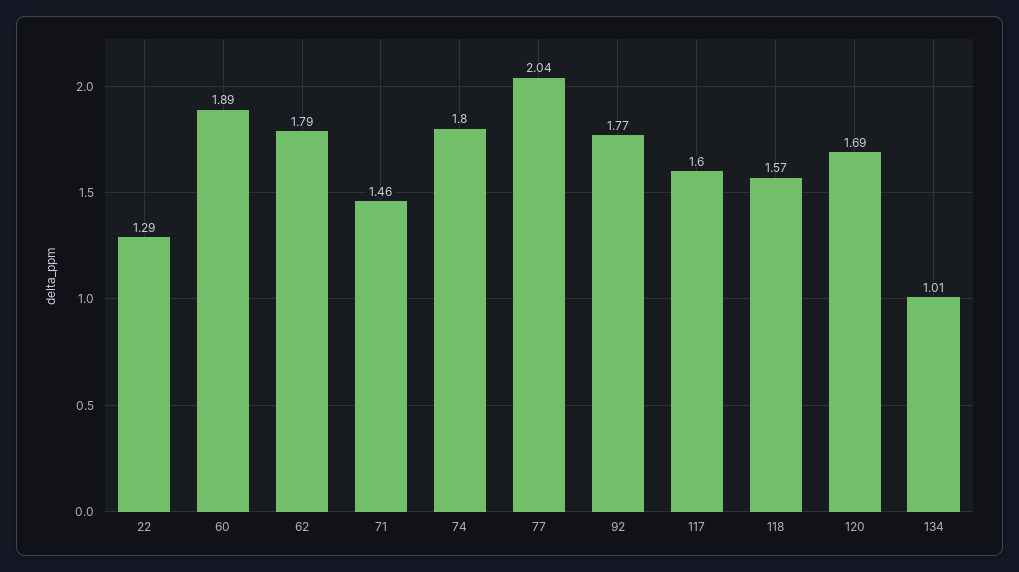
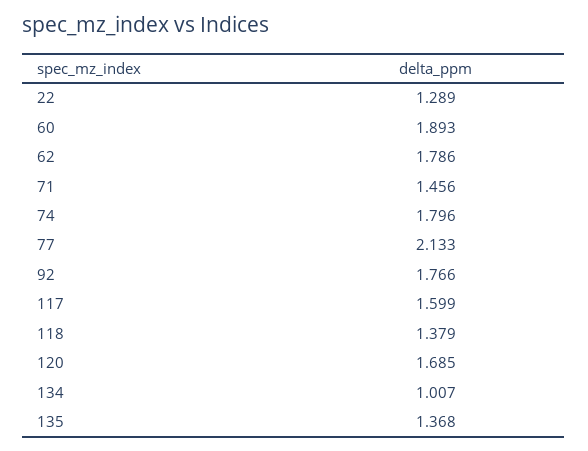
77: 2.04 -> 2.133
118: 1.57 -> 1.379
135: none -> 1.368

